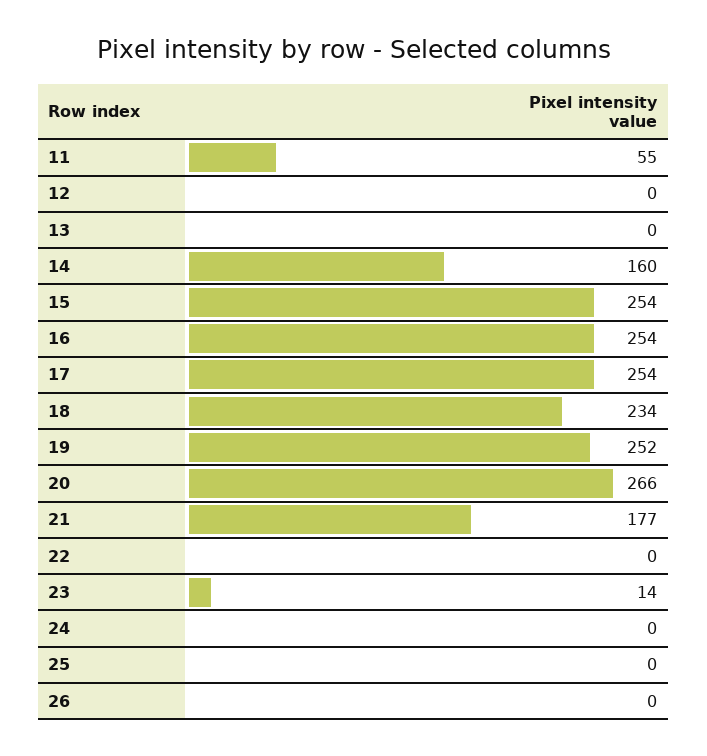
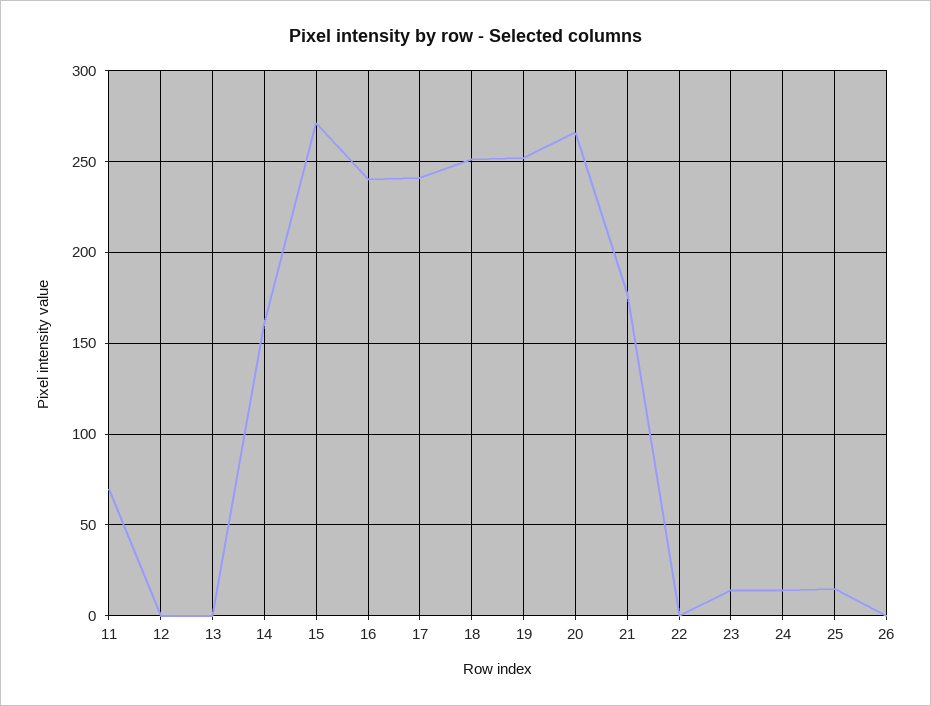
11: 55 -> 70
15: 254 -> 270
16: 254 -> 240
17: 254 -> 240
18: 234 -> 250
24: 0 -> 15
25: 0 -> 15

